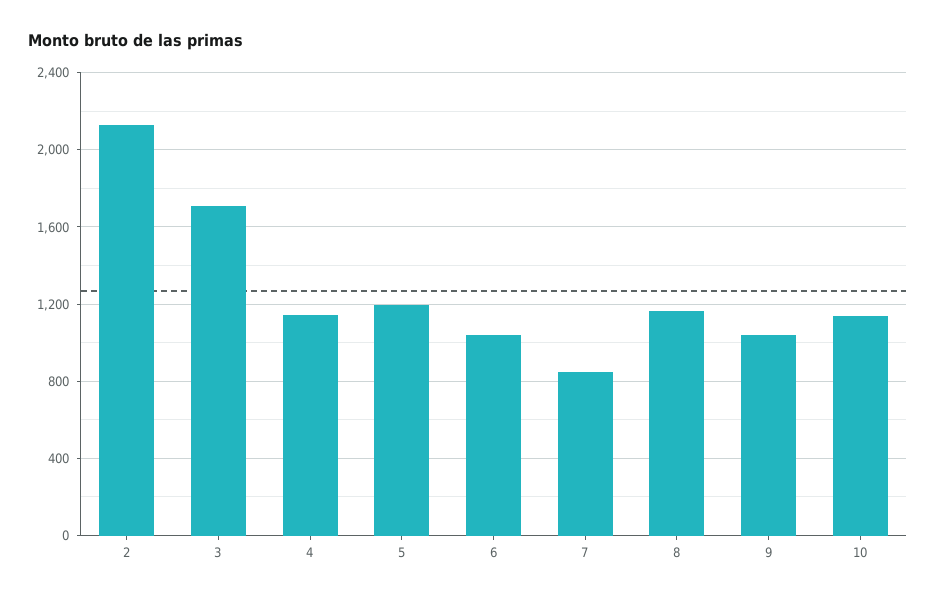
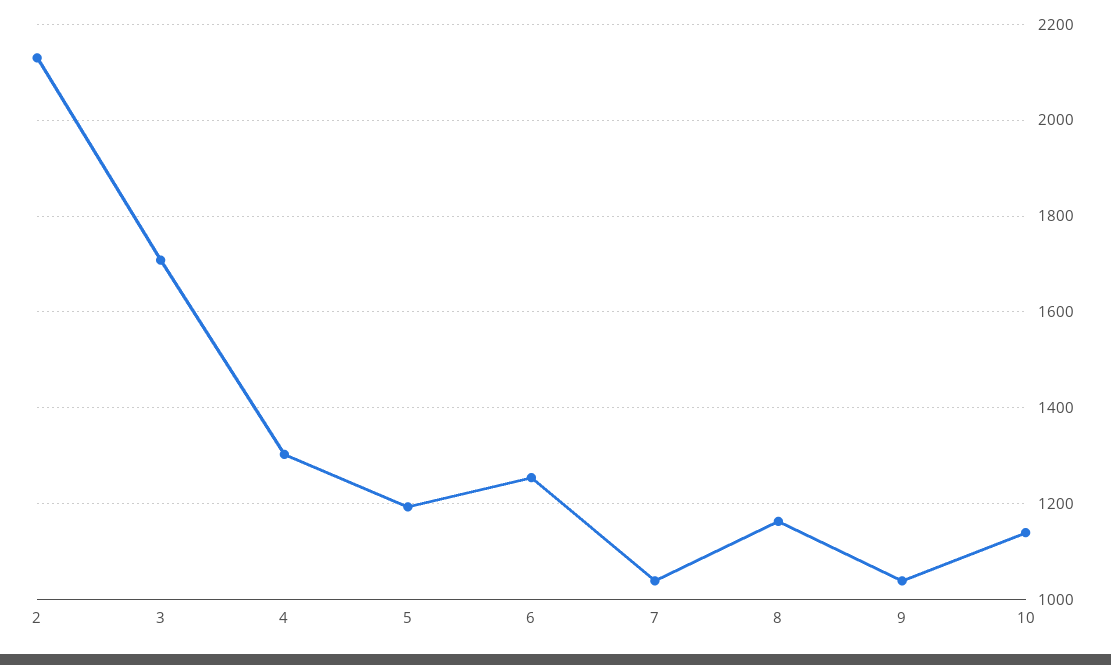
4: 1150 -> 1300
6: 1050 -> 1260
7: 850 -> 1040

